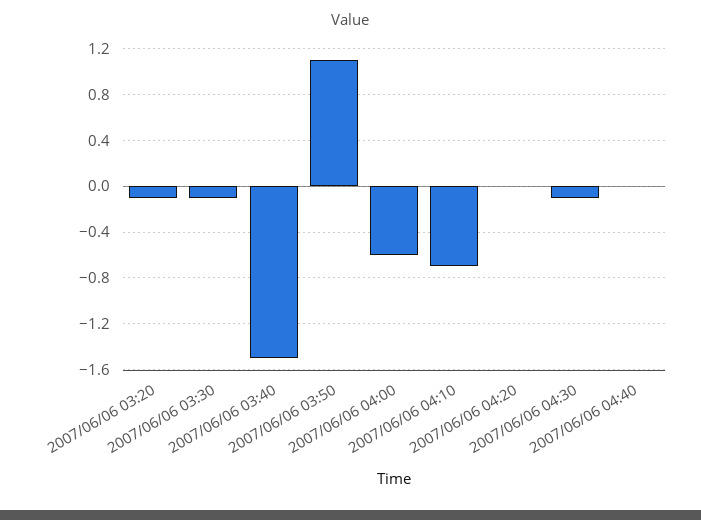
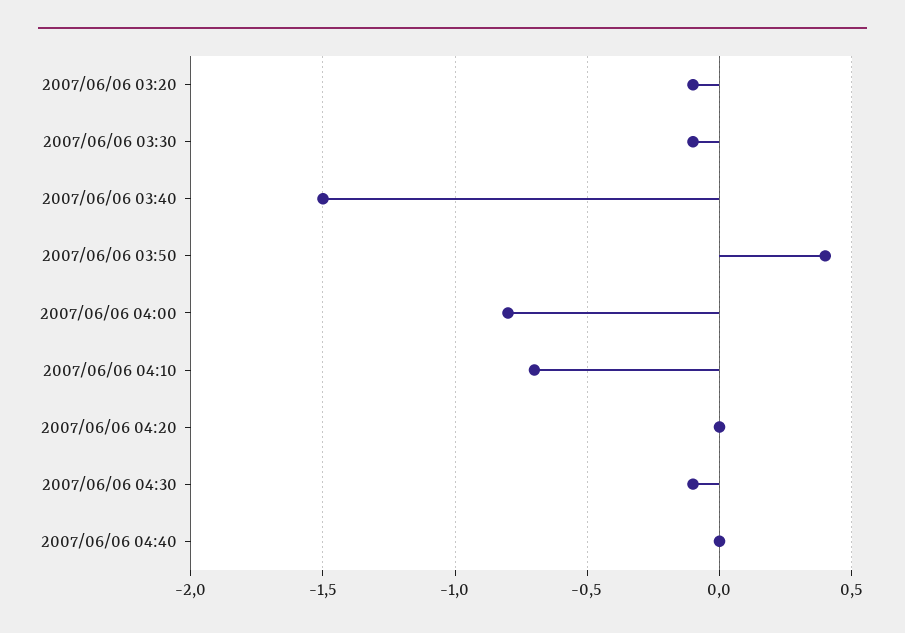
2007/06/06 03:50: 1.1 -> 0.4
2007/06/06 04:00: -0.6 -> -0.8

